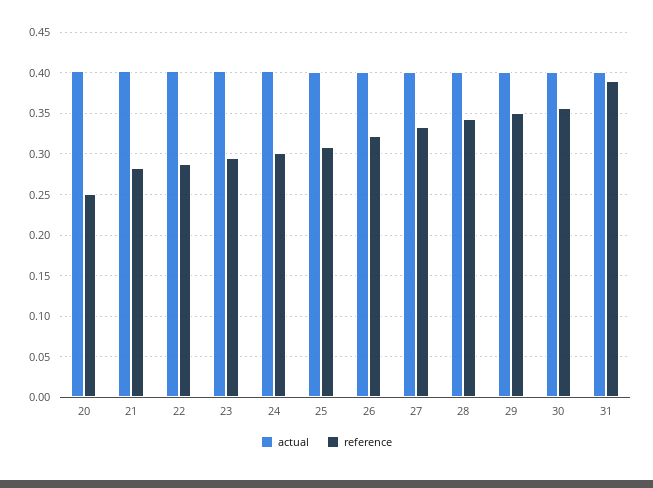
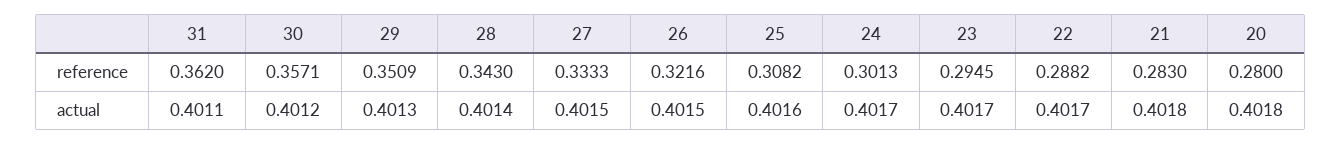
reference, 20: 0.25 -> 0.28
reference, 31: 0.39 -> 0.362

